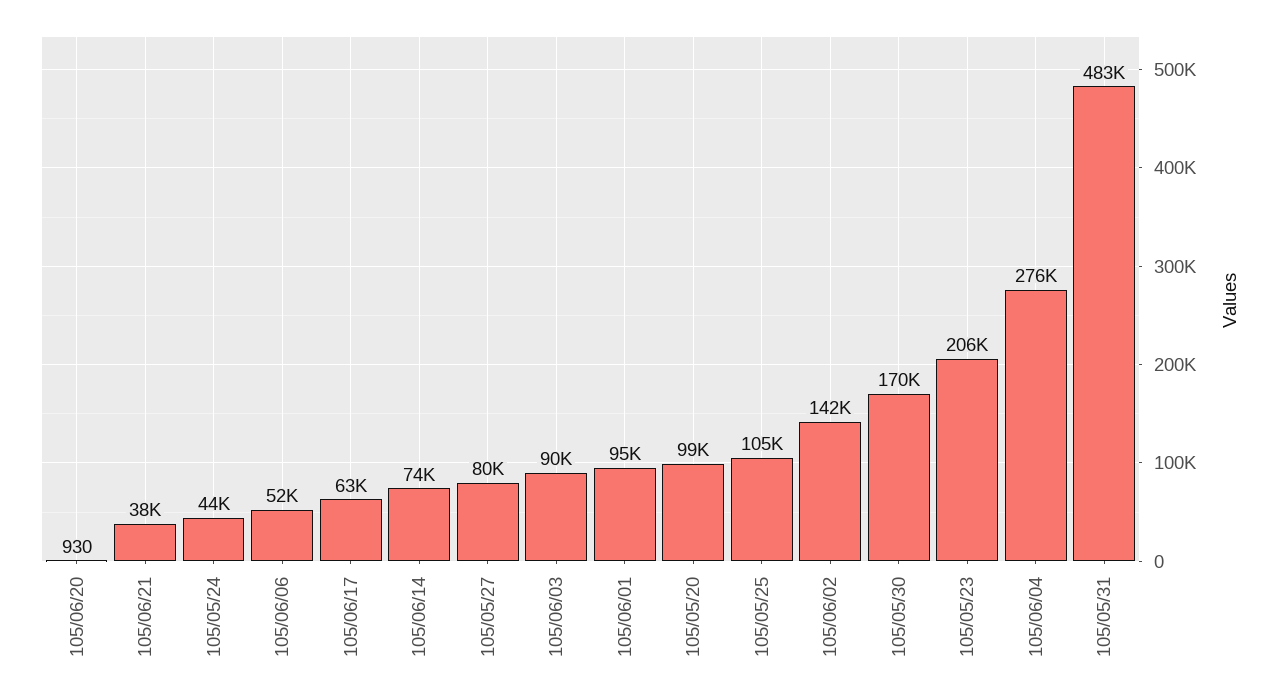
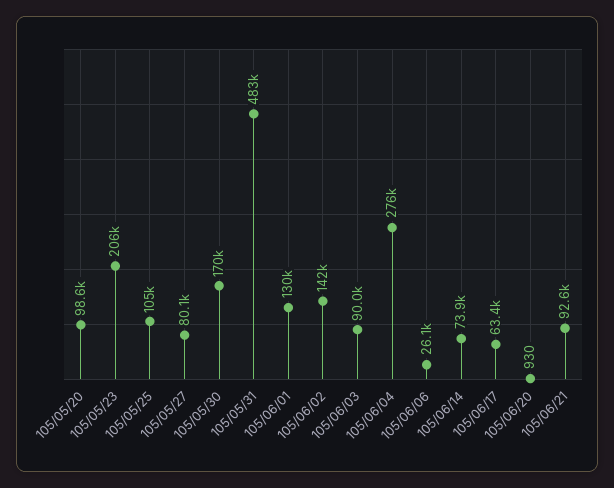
105/06/21: 38000 -> 92600
105/05/24: 44000 -> none
105/06/06: 52000 -> 26100
105/06/01: 95000 -> 130000

